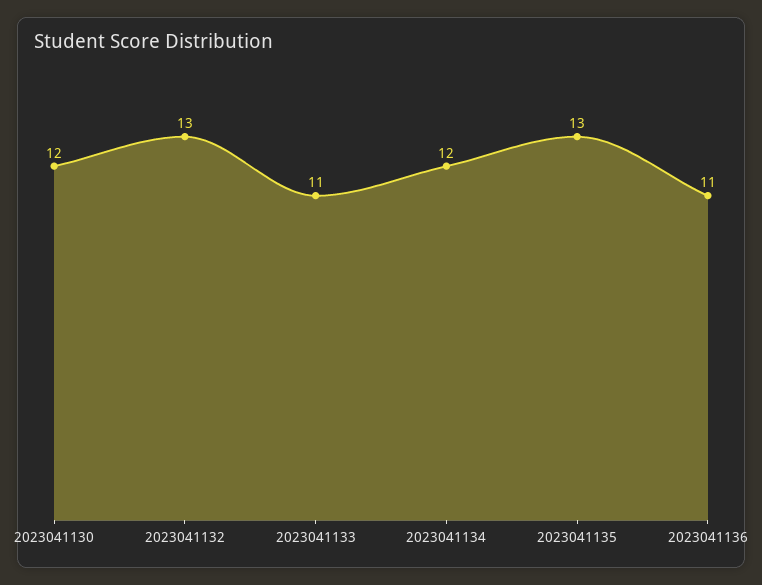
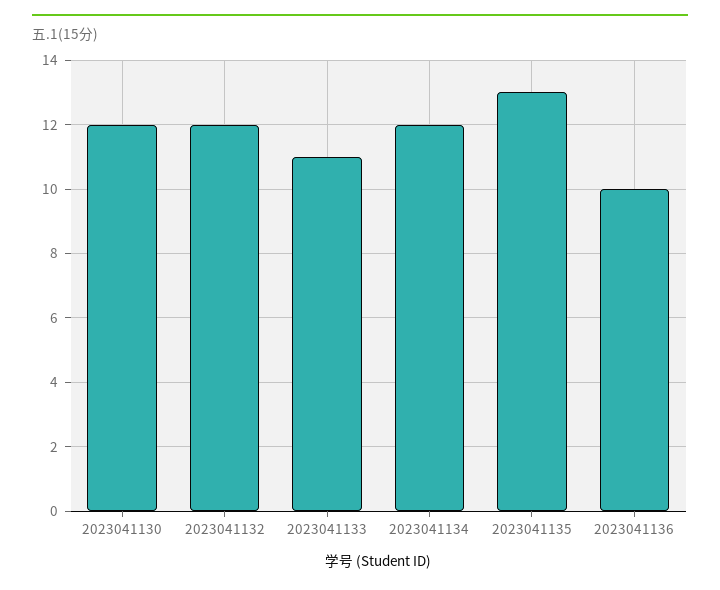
2023041132: 13 -> 12
2023041136: 11 -> 10

